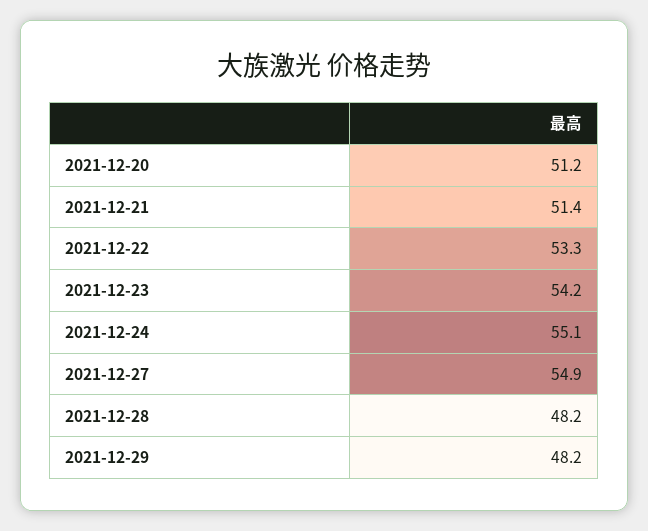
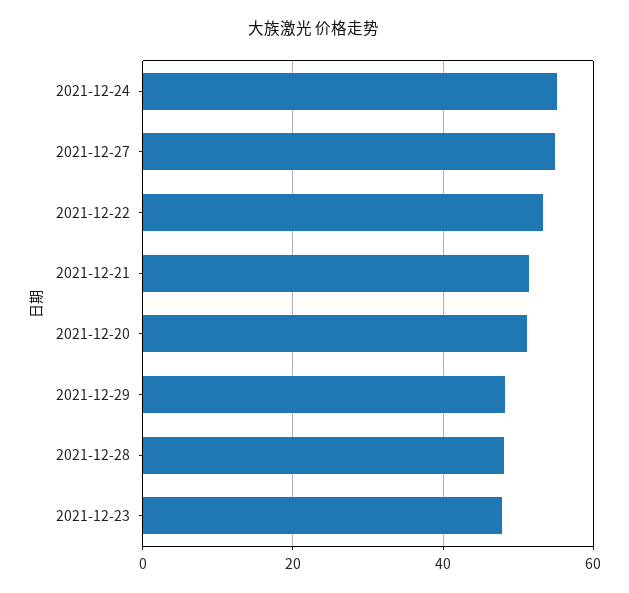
2021-12-23: 54.2 -> 48

